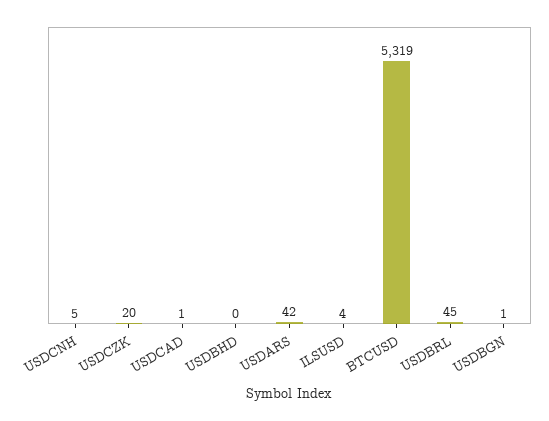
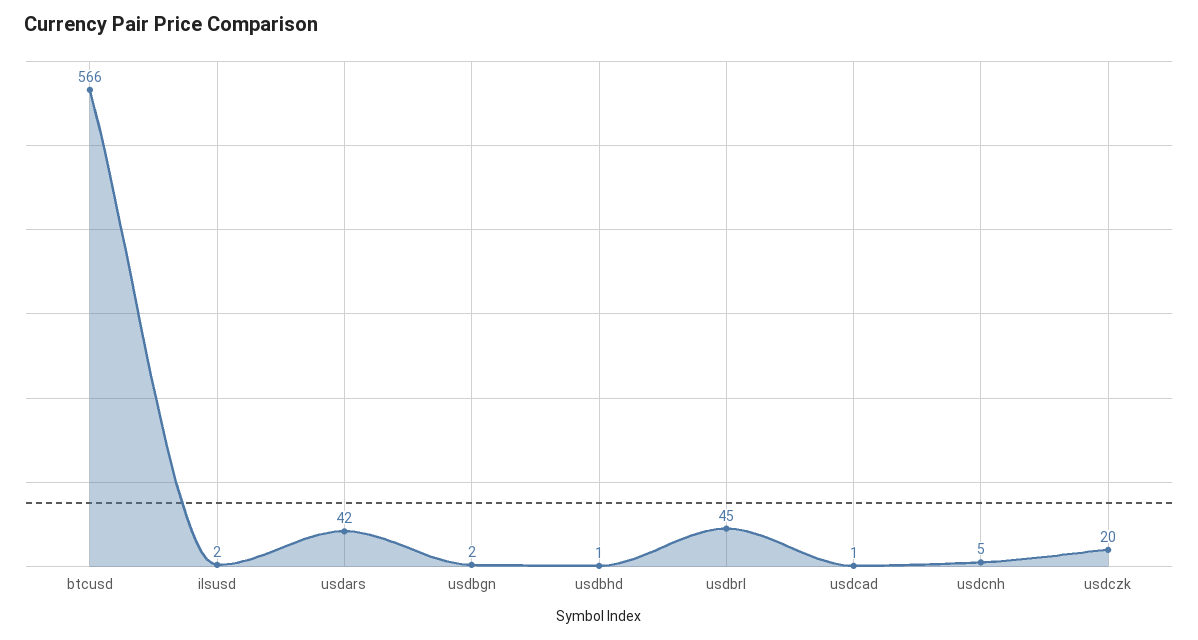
USDBHD: 0 -> 1
ILSUSD: 4 -> 2
BTCUSD: 5319 -> 566
USDBGN: 1 -> 2

